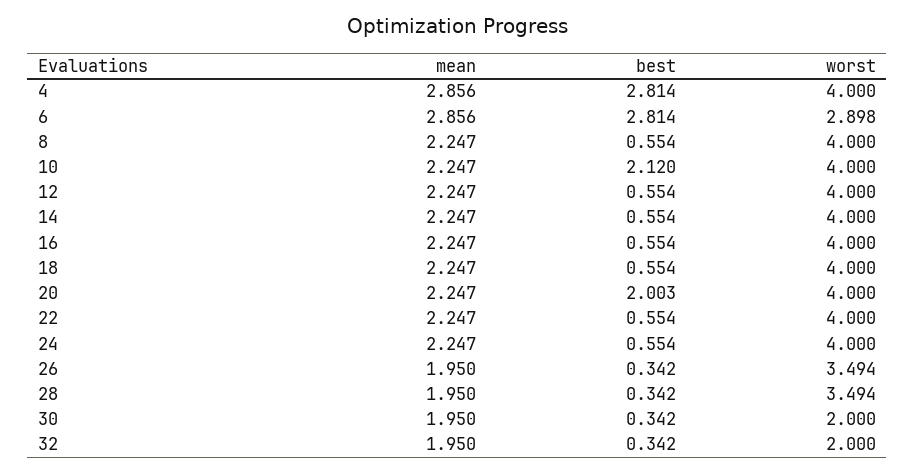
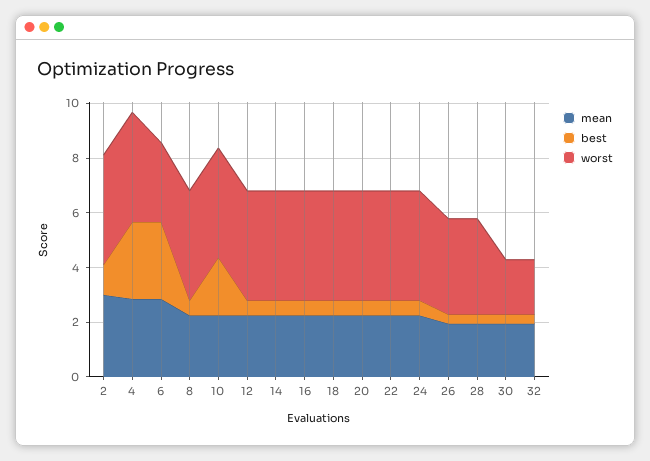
best, 20: 2.003 -> 0.5
mean, 2: none -> 3
best, 2: none -> 1
worst, 2: none -> 4

